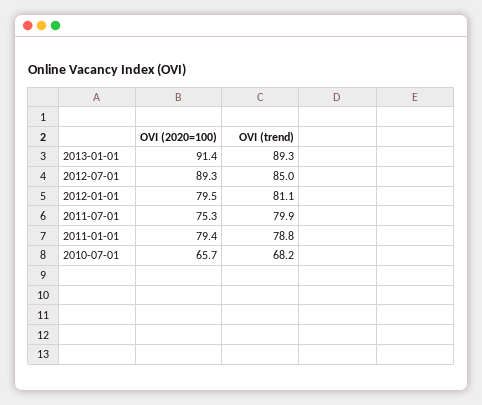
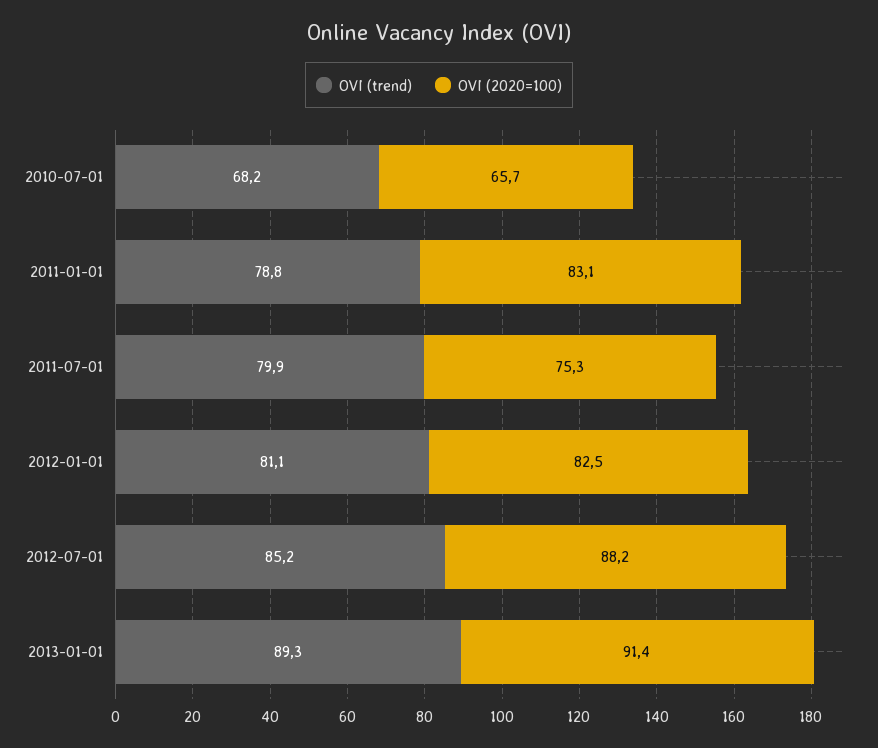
OVI (2020=100), 2012-07-01: 89.3 -> 88.2
OVI (trend), 2012-07-01: 85 -> 85.2
OVI (2020=100), 2012-01-01: 79.5 -> 82.5
OVI (2020=100), 2011-01-01: 79.4 -> 83.1

